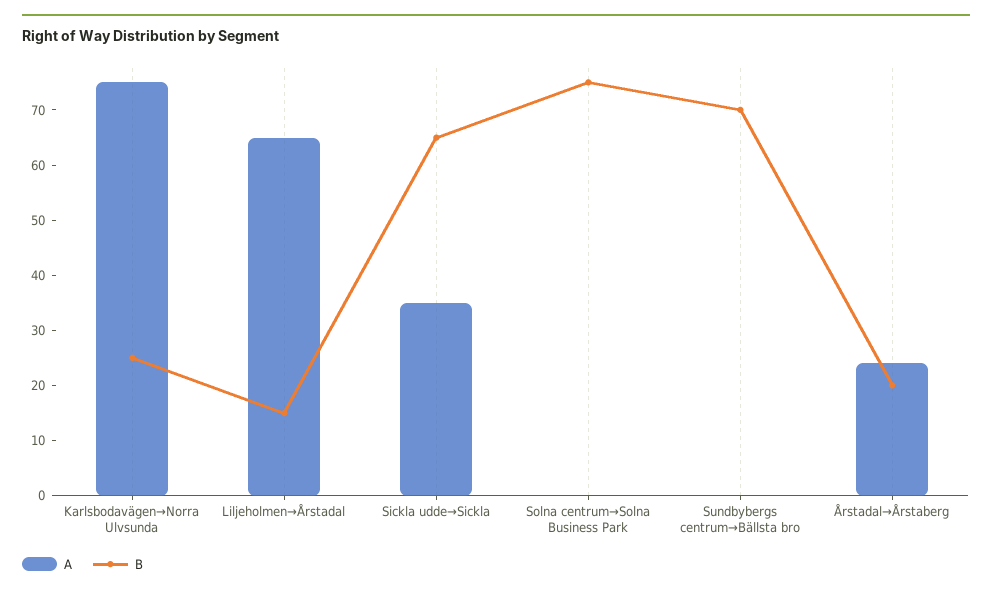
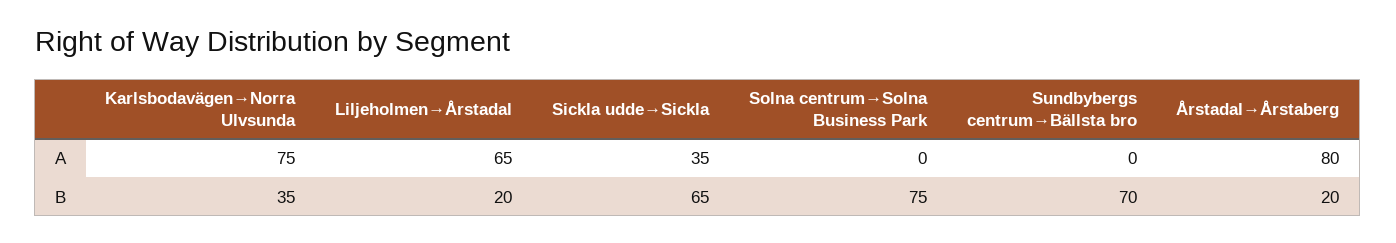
B, Karlsbodavägen→Norra Ulvsunda: 25 -> 35
B, Liljeholmen→Årstadal: 15 -> 20
A, Årstadal→Årstaberg: 25 -> 80

